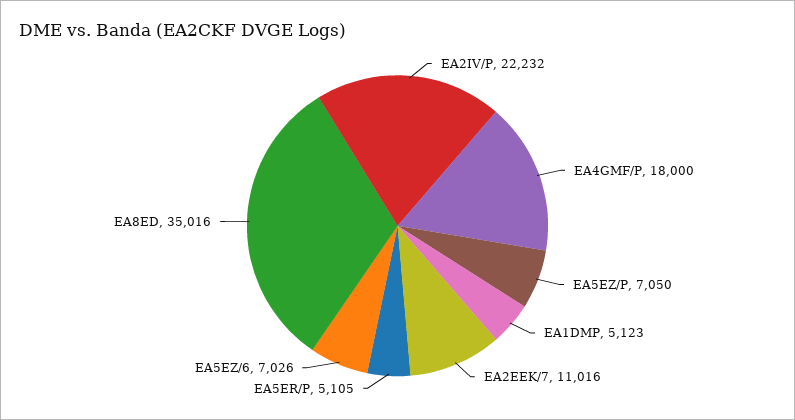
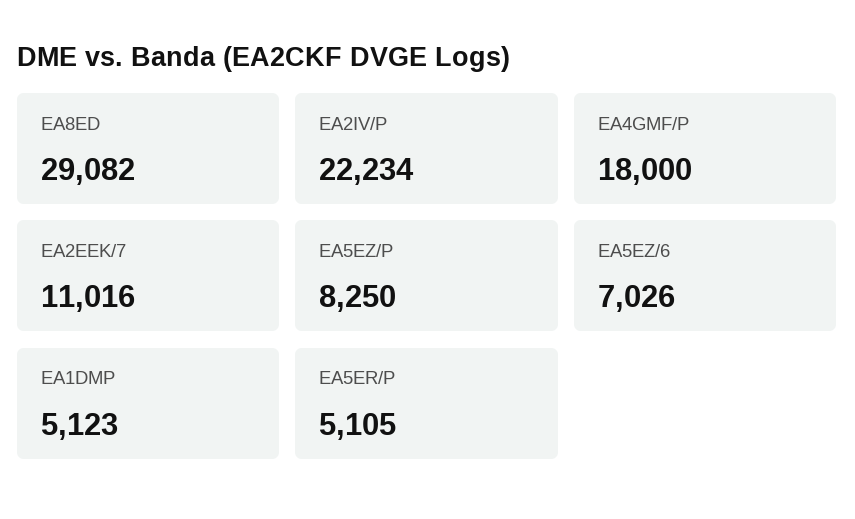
EA2IV/P: 22232 -> 22234
EA5EZ/P: 7050 -> 8250
EA8ED: 35016 -> 29082

